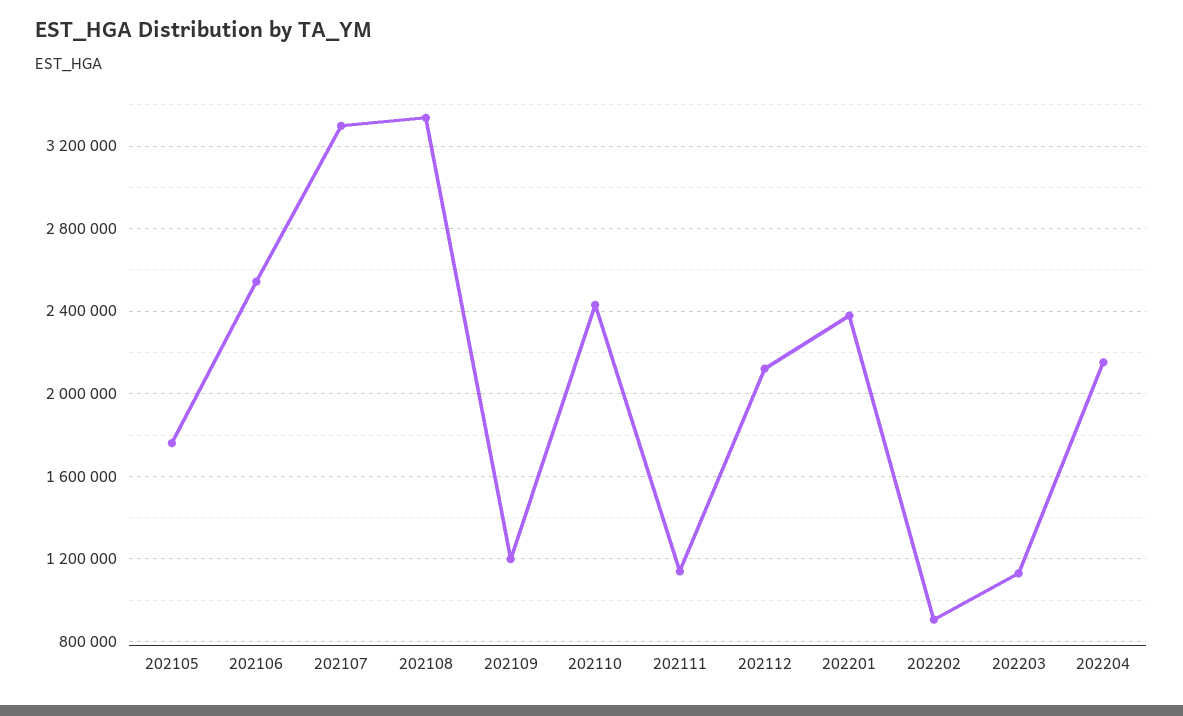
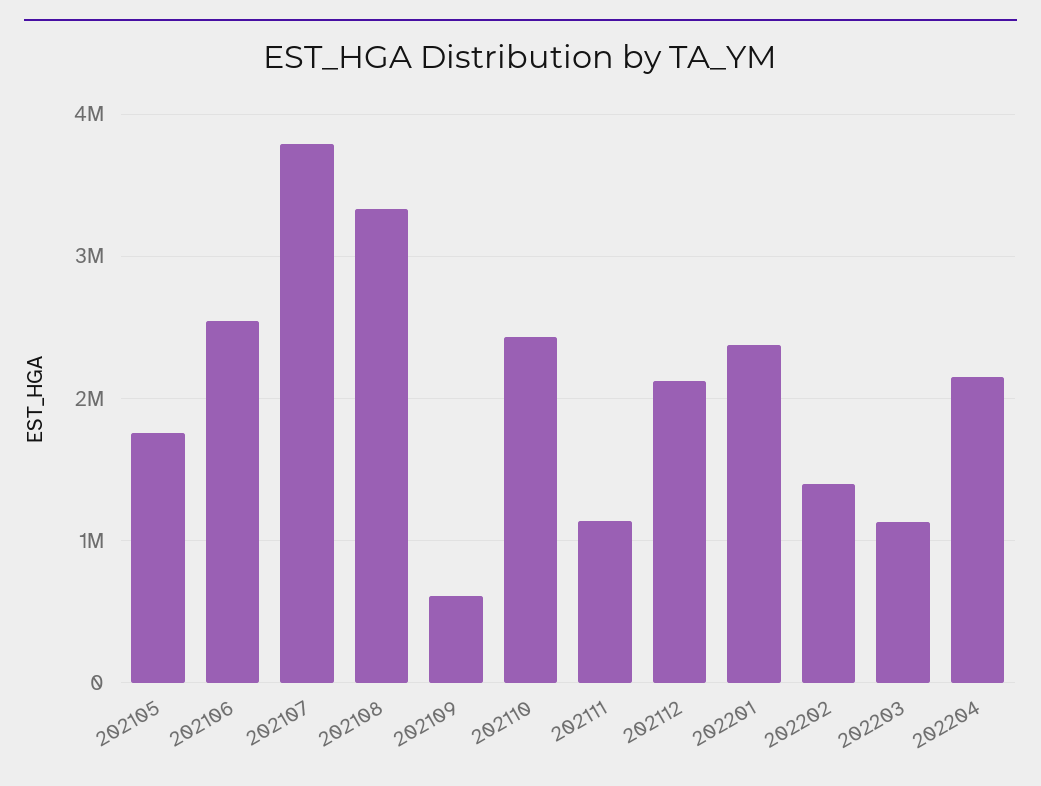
202107: 3300000 -> 3800000
202109: 1200000 -> 600000
202202: 900000 -> 1400000

